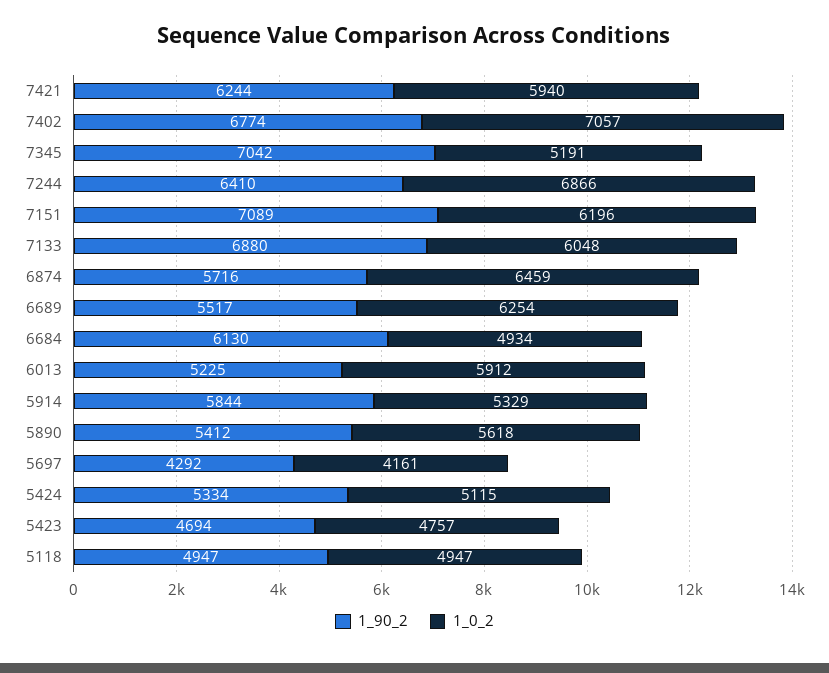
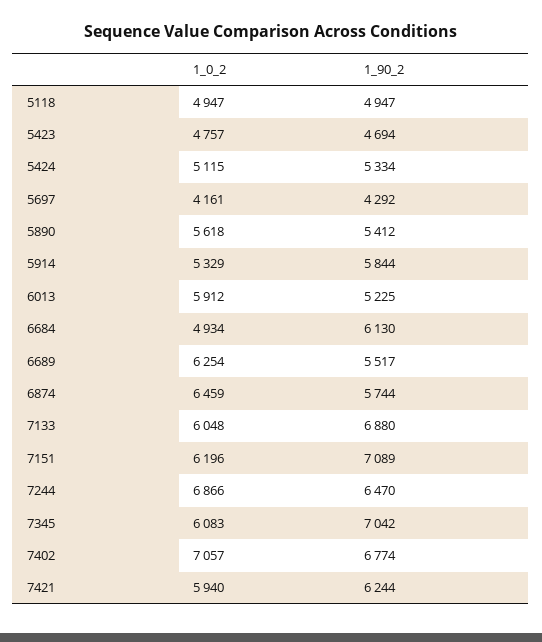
1_0_2, 7345: 5191 -> 6083
1_90_2, 7244: 6410 -> 6470
1_90_2, 6874: 5716 -> 5744

